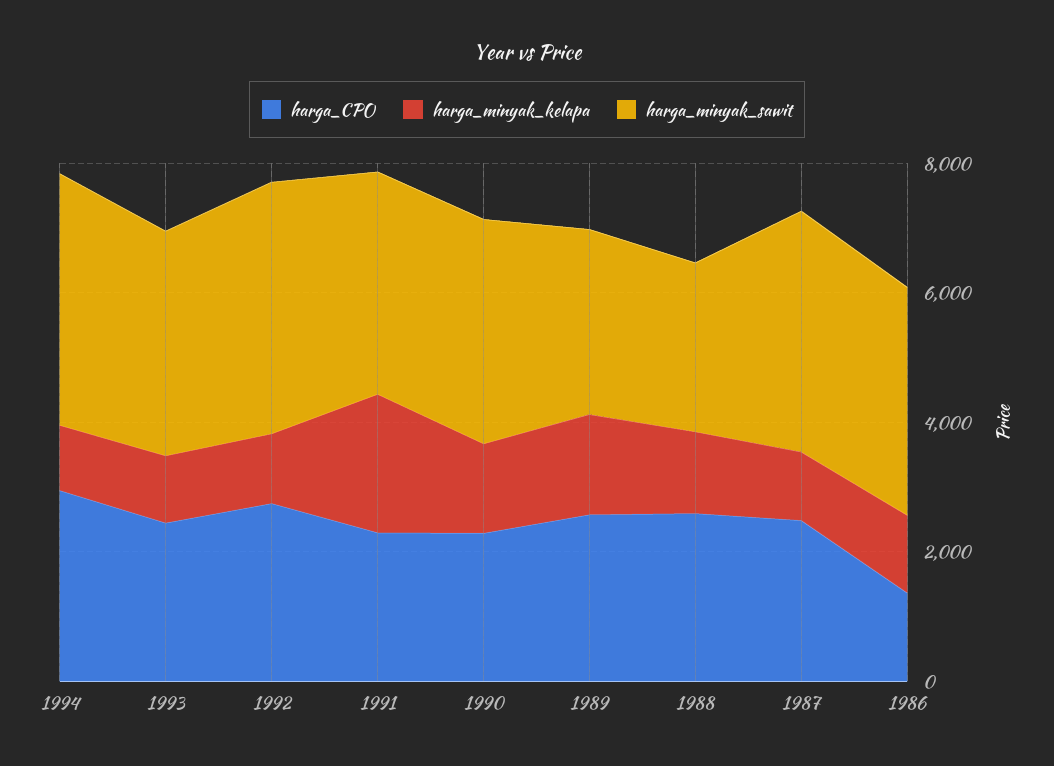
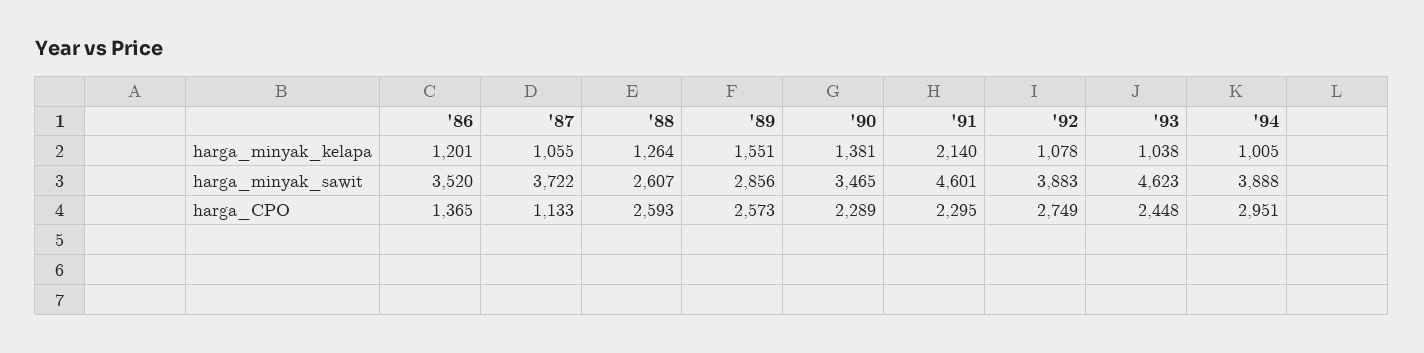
harga_minyak_sawit, 1993: 3500 -> 4623
harga_minyak_sawit, 1991: 3500 -> 4601
harga_CPO, 1987: 2500 -> 1133

